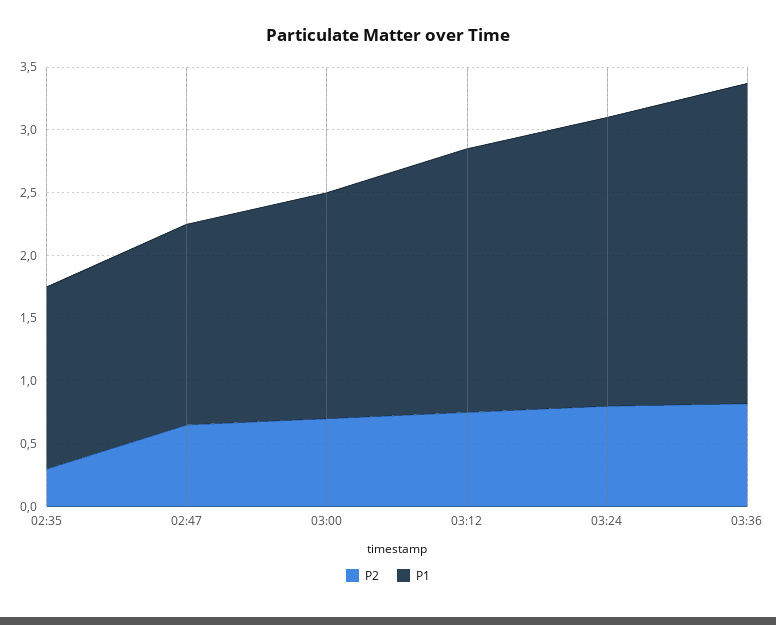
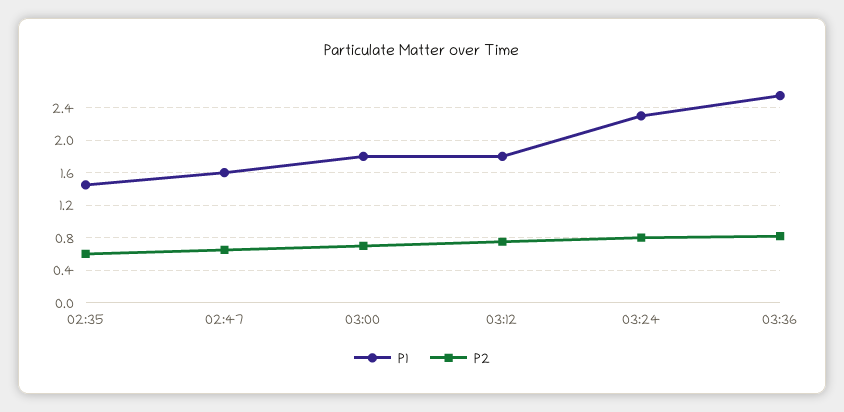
P2, 02:35: 0.3 -> 0.6
P1, 03:12: 2.1 -> 1.8

